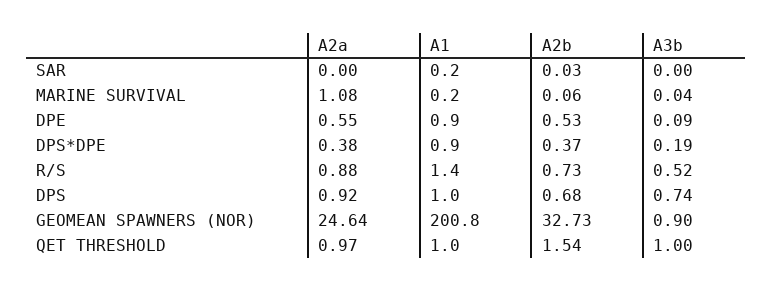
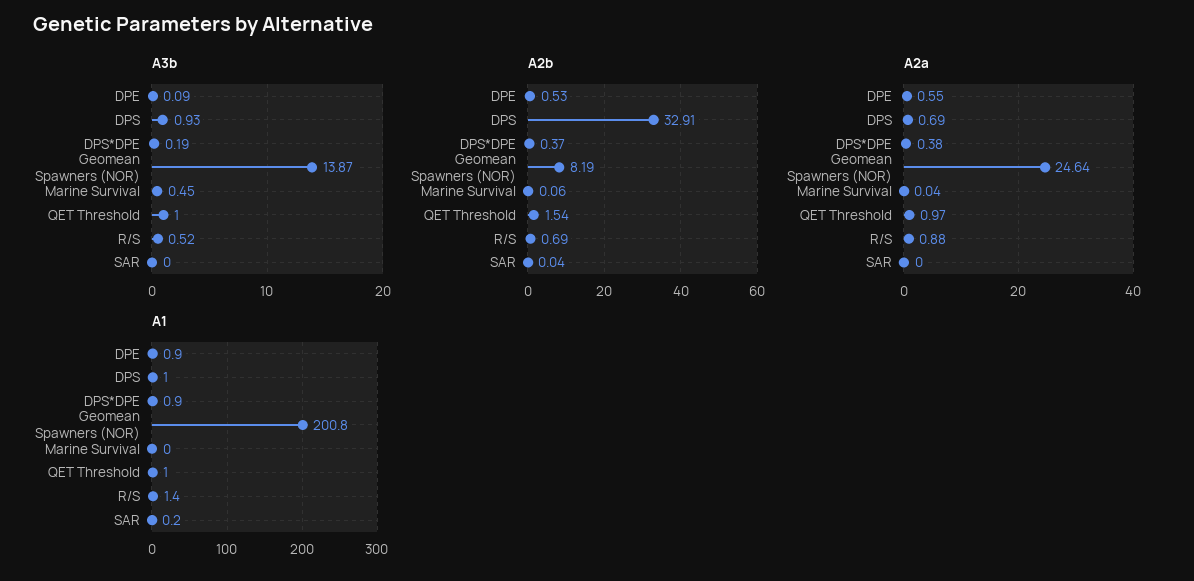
A2b, SAR: 0.03 -> 0.04
A2a, MARINE SURVIVAL: 1.08 -> 0.04
A1, MARINE SURVIVAL: 0.2 -> 0
A3b, MARINE SURVIVAL: 0.04 -> 0.45
A2b, R/S: 0.73 -> 0.69
A2a, DPS: 0.92 -> 0.69
A2b, DPS: 0.68 -> 32.91
A3b, DPS: 0.74 -> 0.93
A2b, GEOMEAN SPAWNERS (NOR): 32.73 -> 8.19
A3b, GEOMEAN SPAWNERS (NOR): 0.9 -> 13.87

